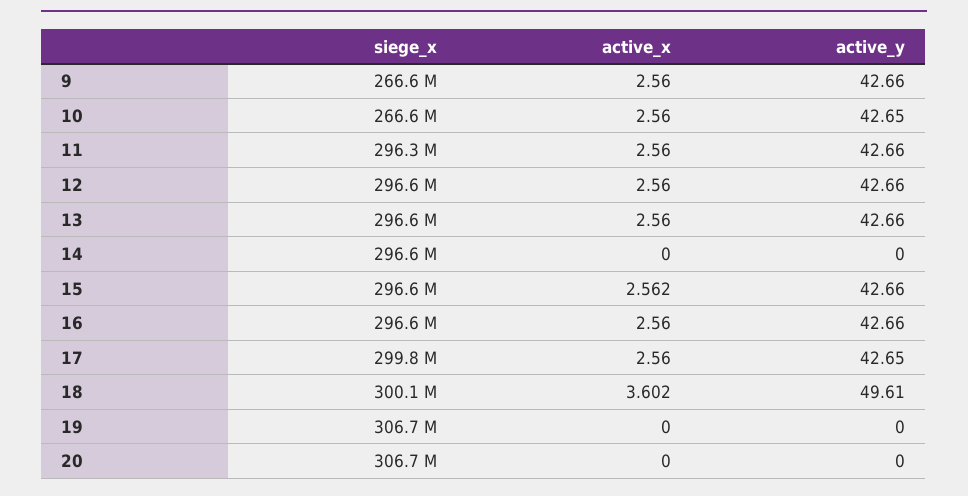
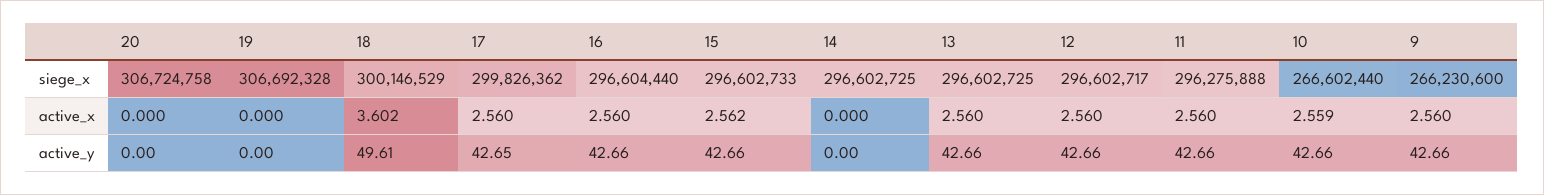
siege_x, 9: 266600000 -> 266230600
active_x, 10: 2.56 -> 2.559
active_y, 10: 42.65 -> 42.66

